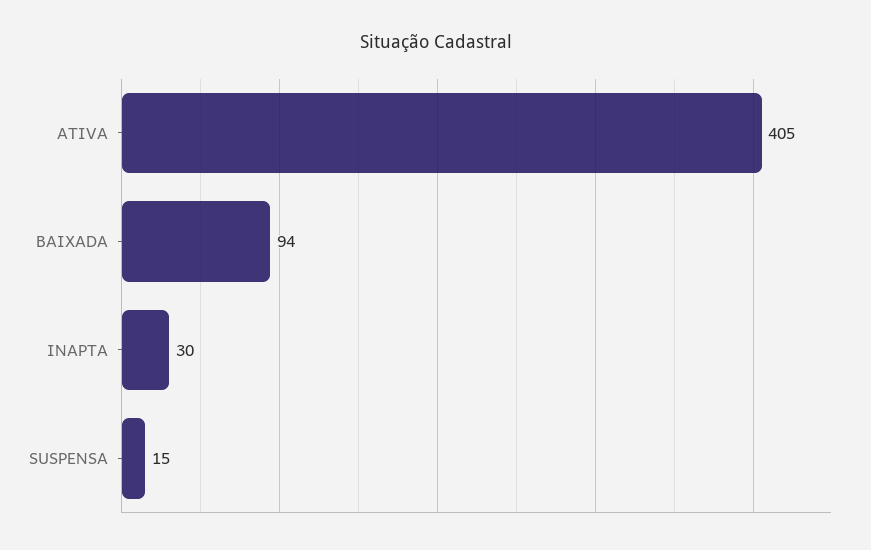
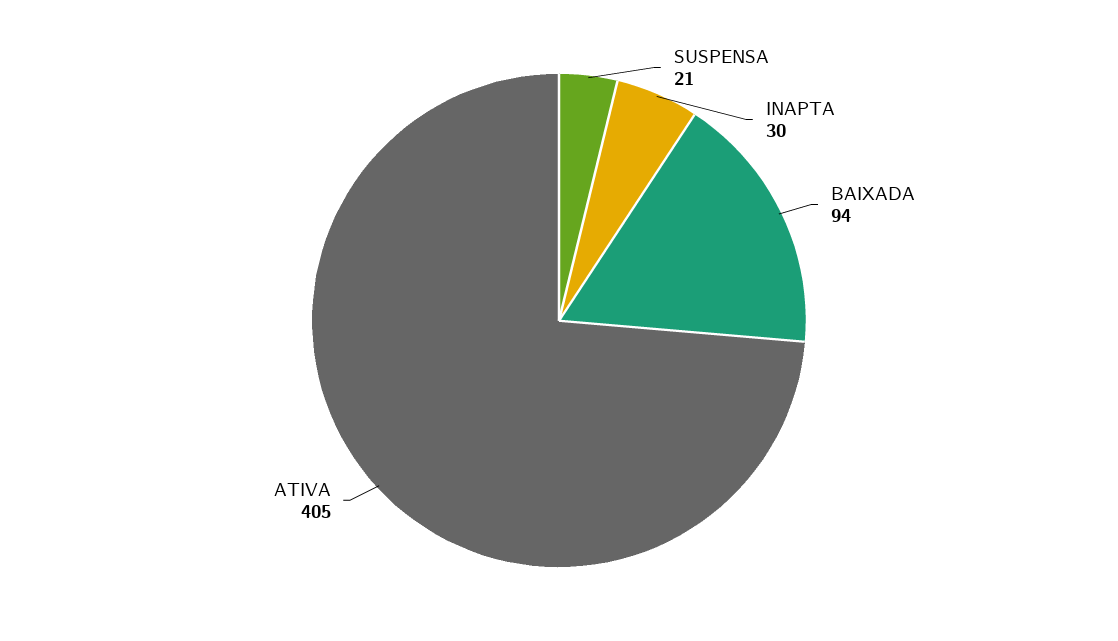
SUSPENSA: 15 -> 21

